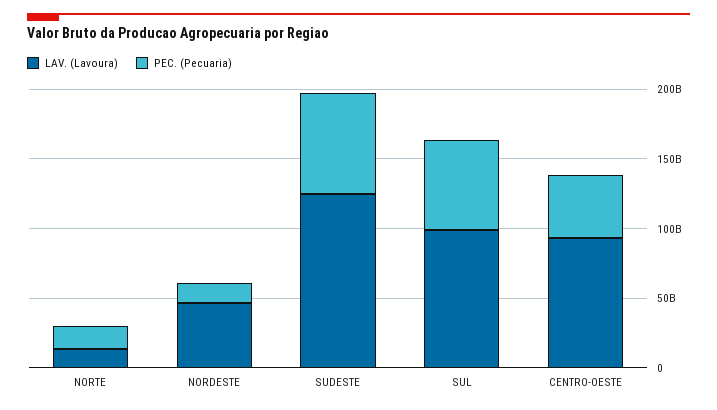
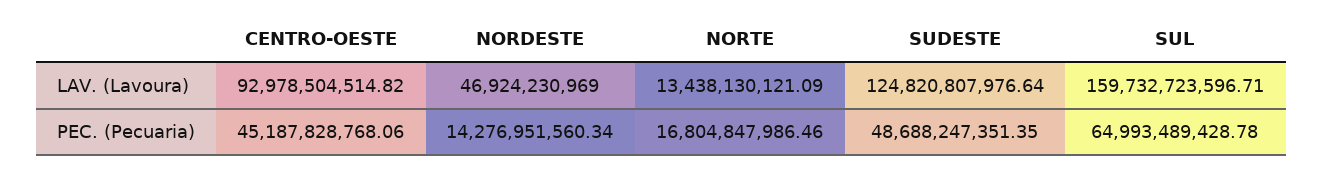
PEC. (Pecuaria), SUDESTE: 70000000000 -> 48688247351.35
LAV. (Lavoura), SUL: 100000000000 -> 159732723596.71

